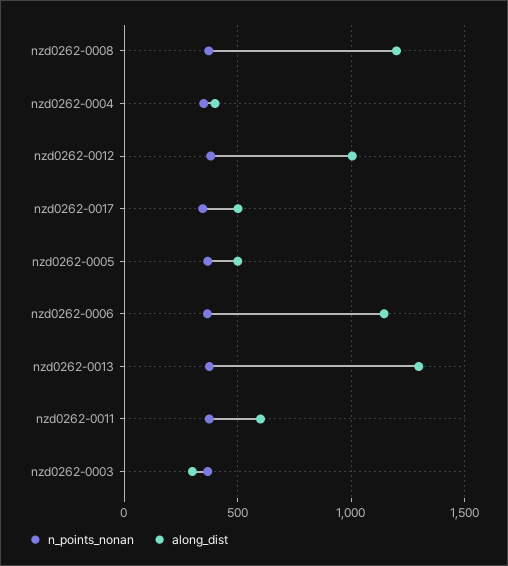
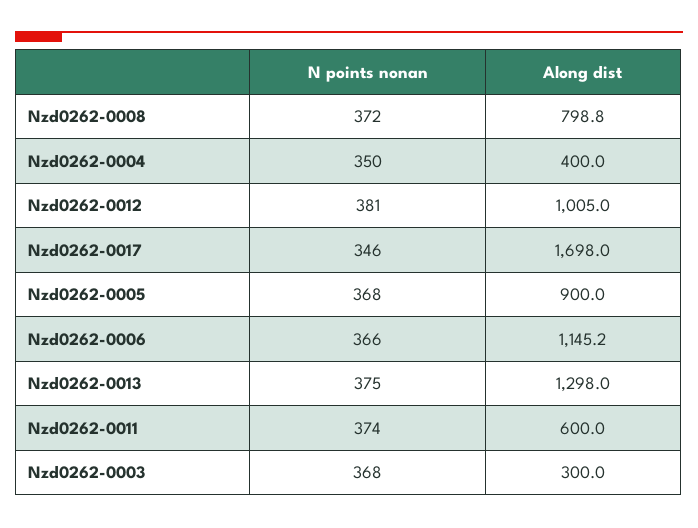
along_dist, nzd0262-0008: 1200 -> 798.8
along_dist, nzd0262-0017: 500 -> 1698
along_dist, nzd0262-0005: 500 -> 900

